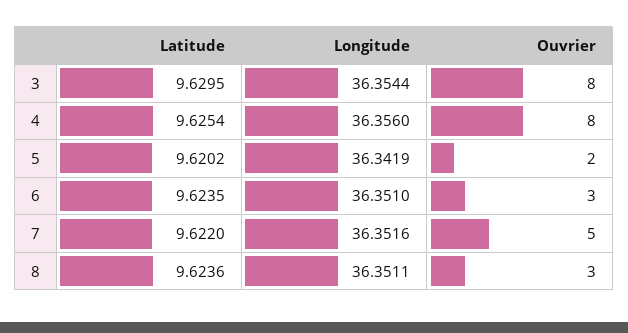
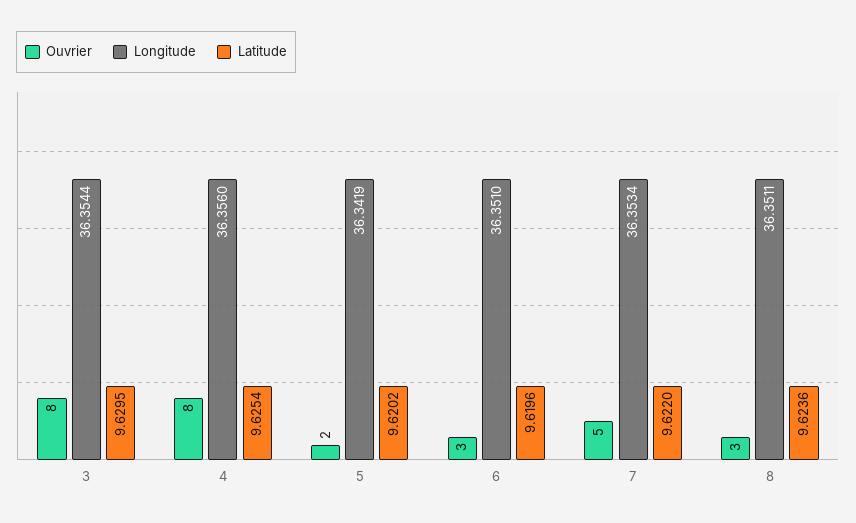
Latitude, 6: 9.6235 -> 9.6196
Longitude, 7: 36.3516 -> 36.3534

